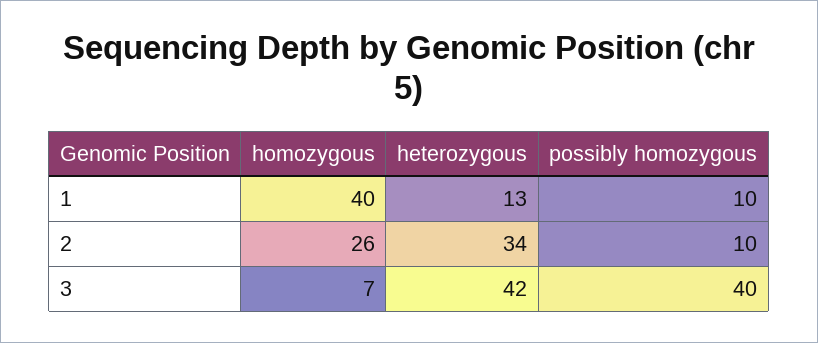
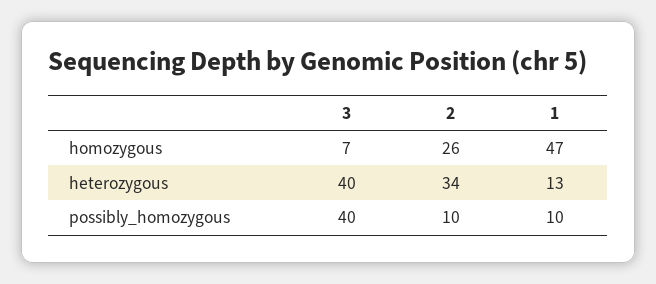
homozygous, 1: 40 -> 47
heterozygous, 3: 42 -> 40

